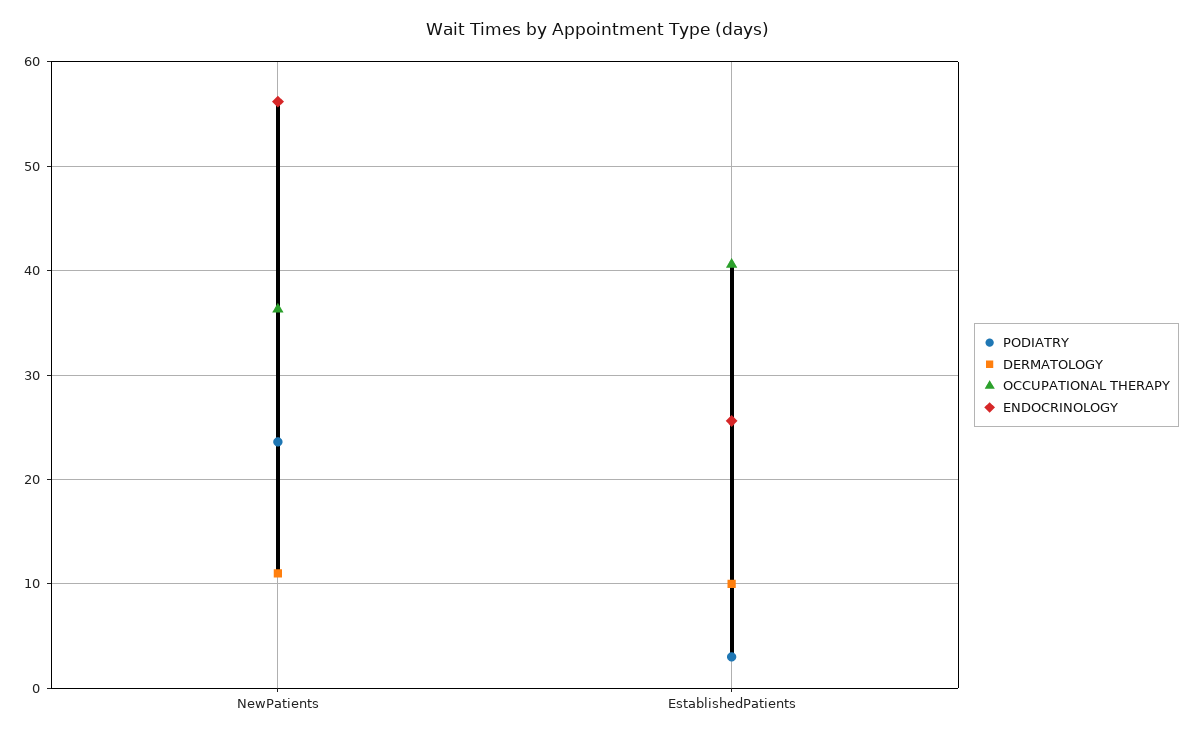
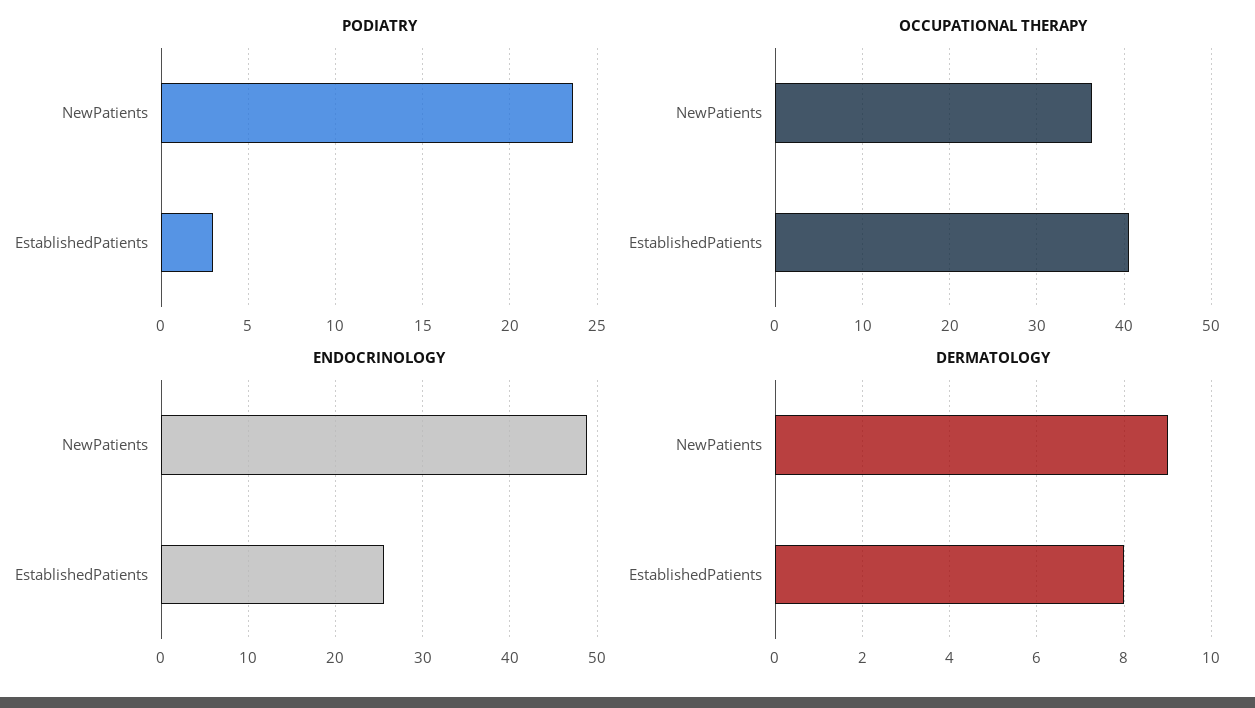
DERMATOLOGY, NewPatients: 11 -> 9
ENDOCRINOLOGY, NewPatients: 56 -> 49
DERMATOLOGY, EstablishedPatients: 10 -> 8

